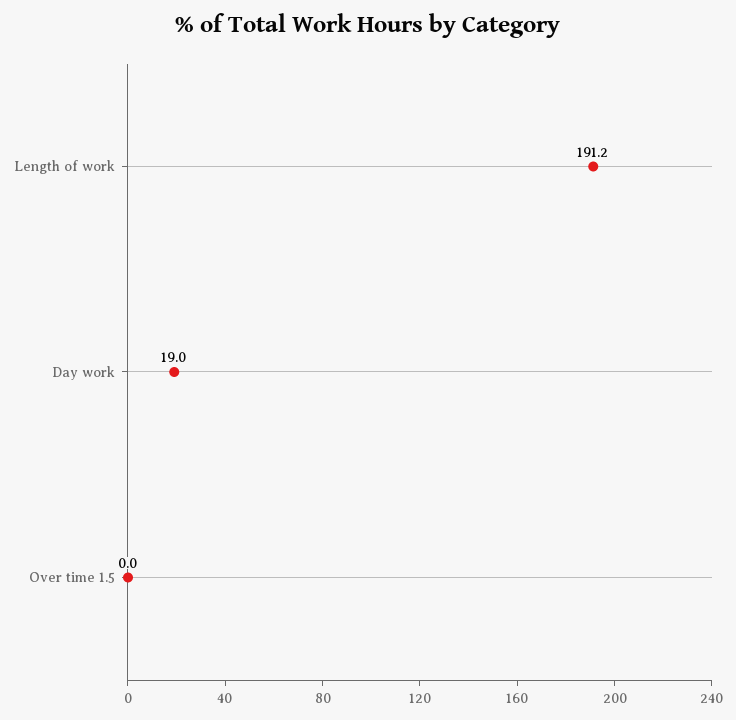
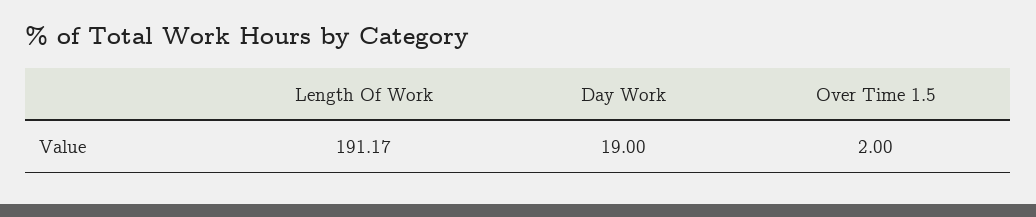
Over time 1.5: 0 -> 2

